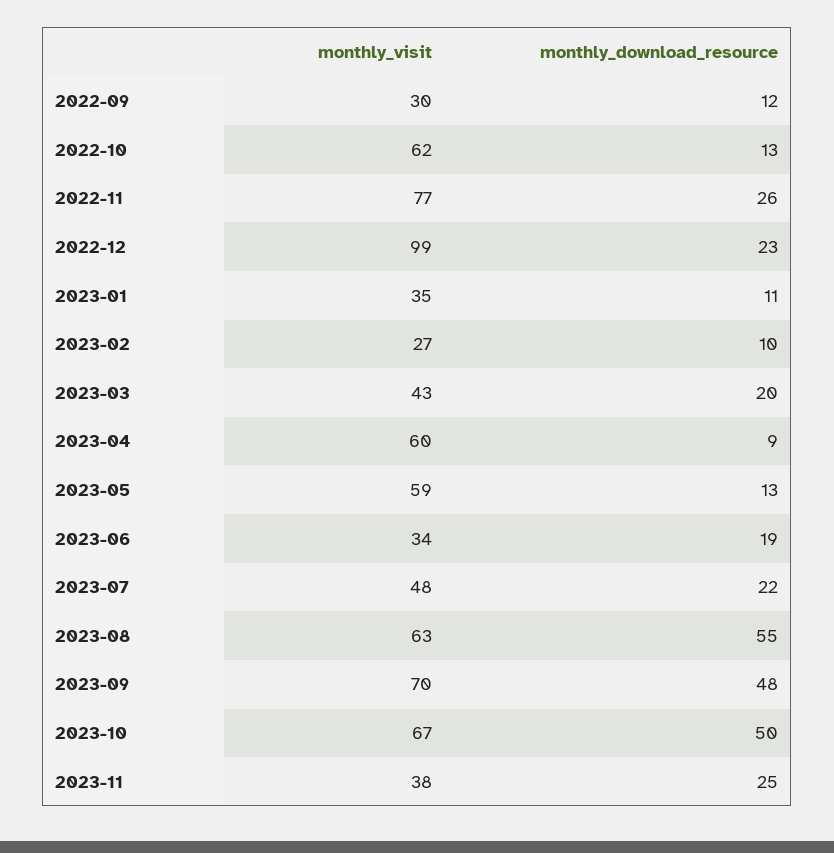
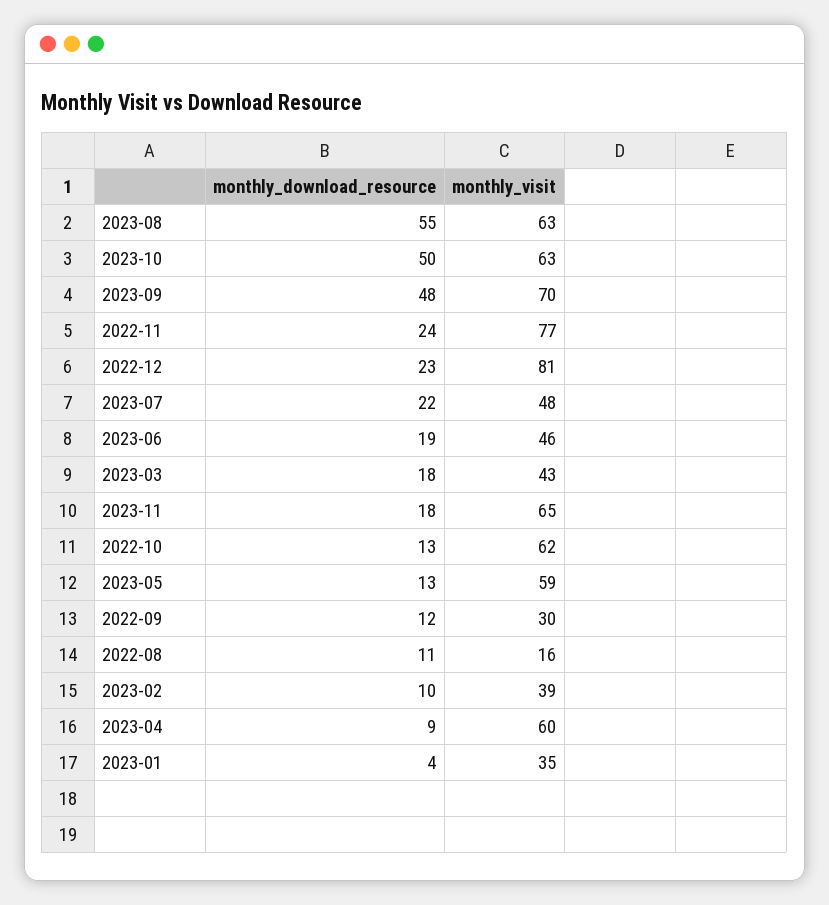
monthly_download_resource, 2022-11: 26 -> 24
monthly_visit, 2022-12: 99 -> 81
monthly_download_resource, 2023-01: 11 -> 4
monthly_visit, 2023-02: 27 -> 39
monthly_download_resource, 2023-03: 20 -> 18
monthly_visit, 2023-06: 34 -> 46
monthly_visit, 2023-10: 67 -> 63
monthly_visit, 2023-11: 38 -> 65
monthly_download_resource, 2023-11: 25 -> 18
monthly_download_resource, 2022-08: none -> 11
monthly_visit, 2022-08: none -> 16

